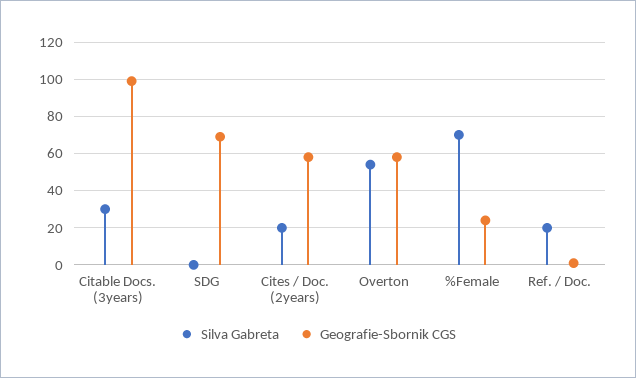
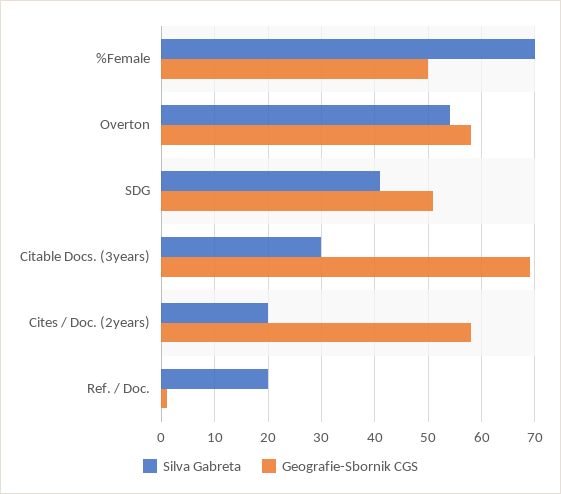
Geografie-Sbornik CGS, Citable Docs. (3years): 100 -> 70
Silva Gabreta, SDG: 0 -> 40
Geografie-Sbornik CGS, SDG: 70 -> 50
Geografie-Sbornik CGS, %Female: 25 -> 50

